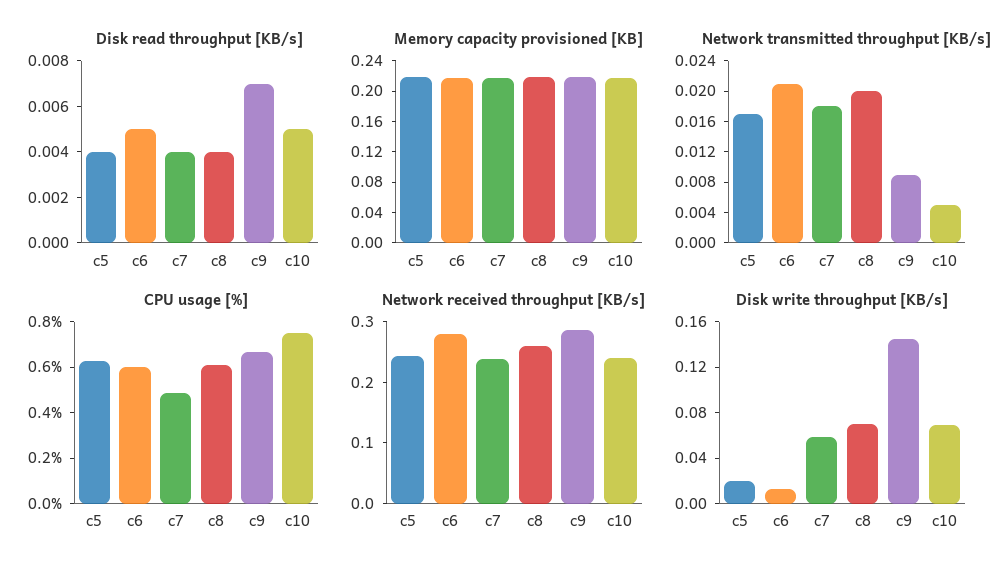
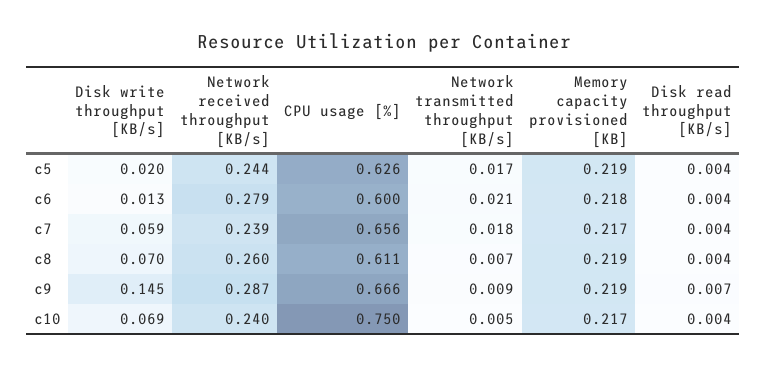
Disk read throughput [KB/s], c6: 0.005 -> 0.004
Disk read throughput [KB/s], c10: 0.005 -> 0.004
Network transmitted throughput [KB/s], c8: 0.02 -> 0.007
CPU usage [%], c7: 0.5 -> 0.656

